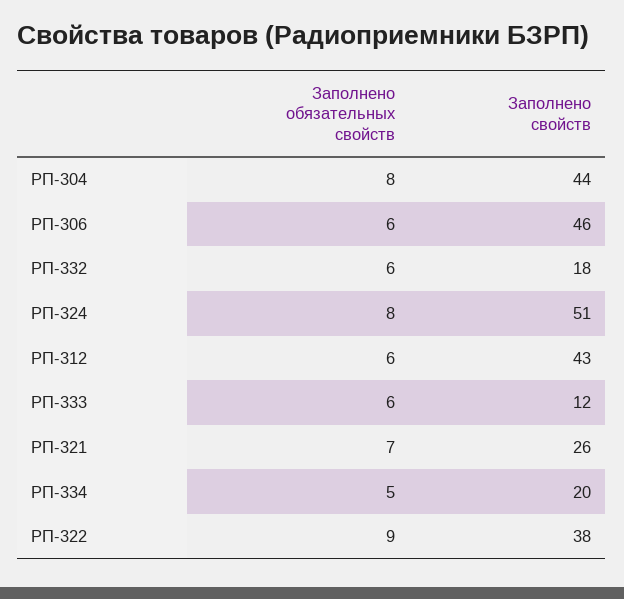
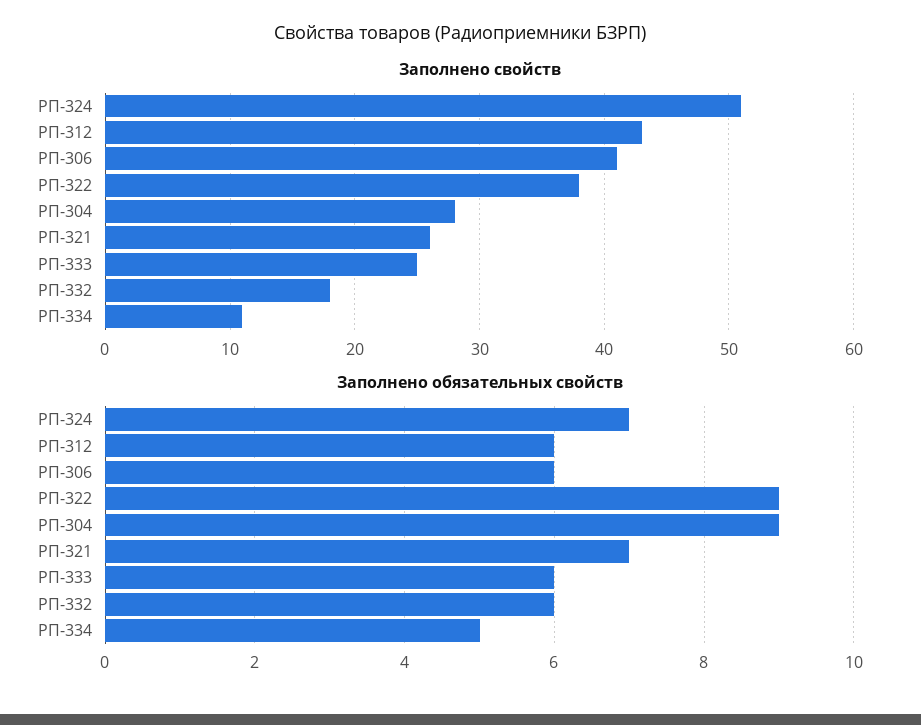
Заполнено обязательных свойств, РП-304: 8 -> 9
Заполнено свойств, РП-304: 44 -> 28
Заполнено свойств, РП-306: 46 -> 41
Заполнено обязательных свойств, РП-324: 8 -> 7
Заполнено свойств, РП-333: 12 -> 25
Заполнено свойств, РП-334: 20 -> 11

